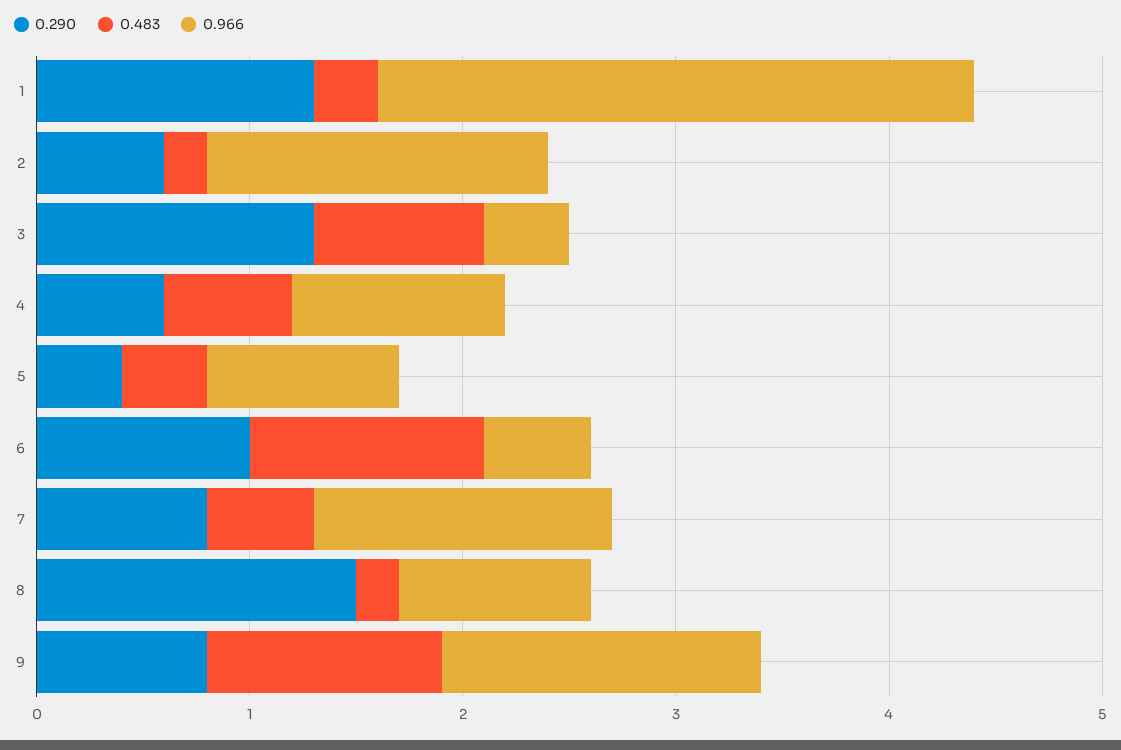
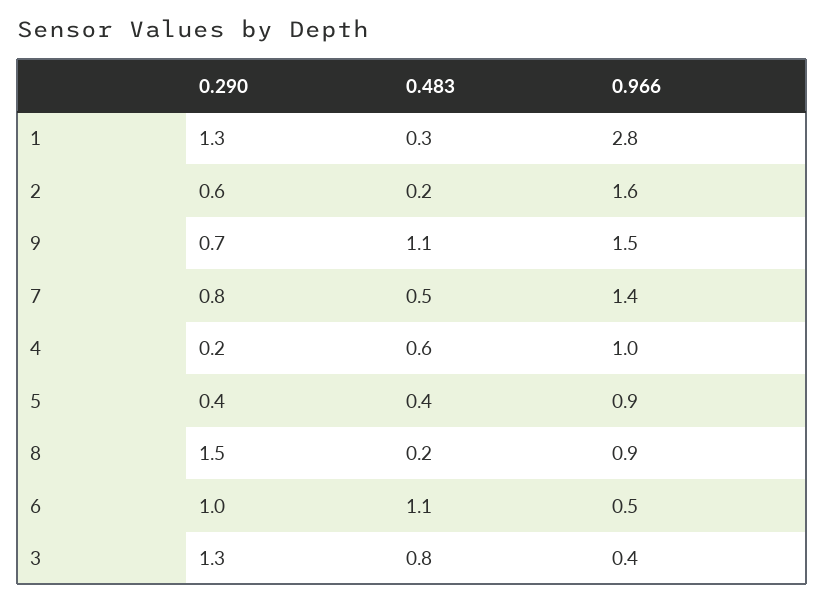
0.290, 4: 0.6 -> 0.2
0.290, 9: 0.8 -> 0.7

